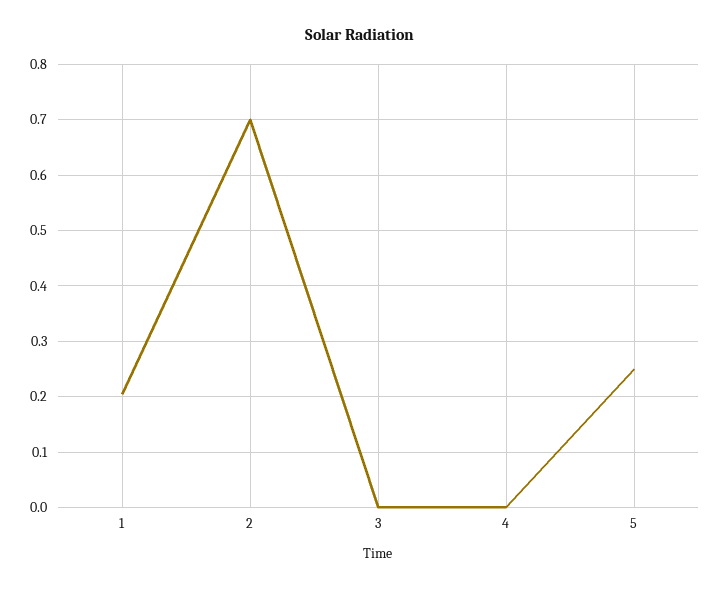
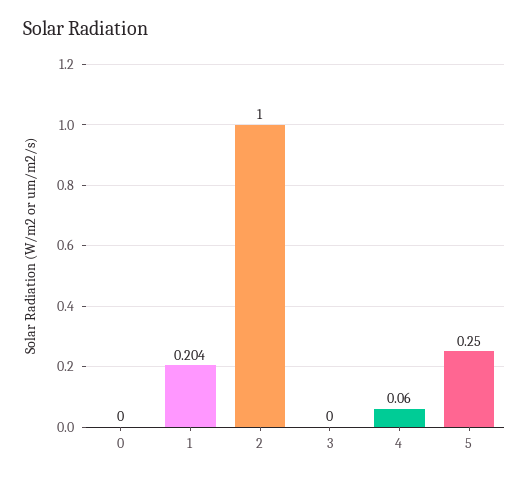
2: 0.7 -> 1
4: 0 -> 0.06
0: none -> 0

